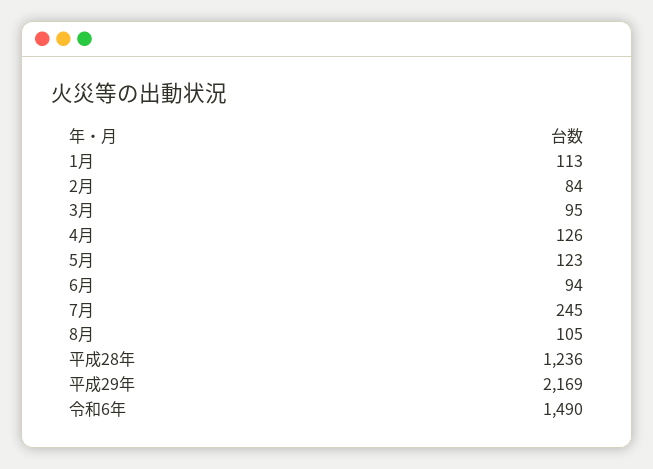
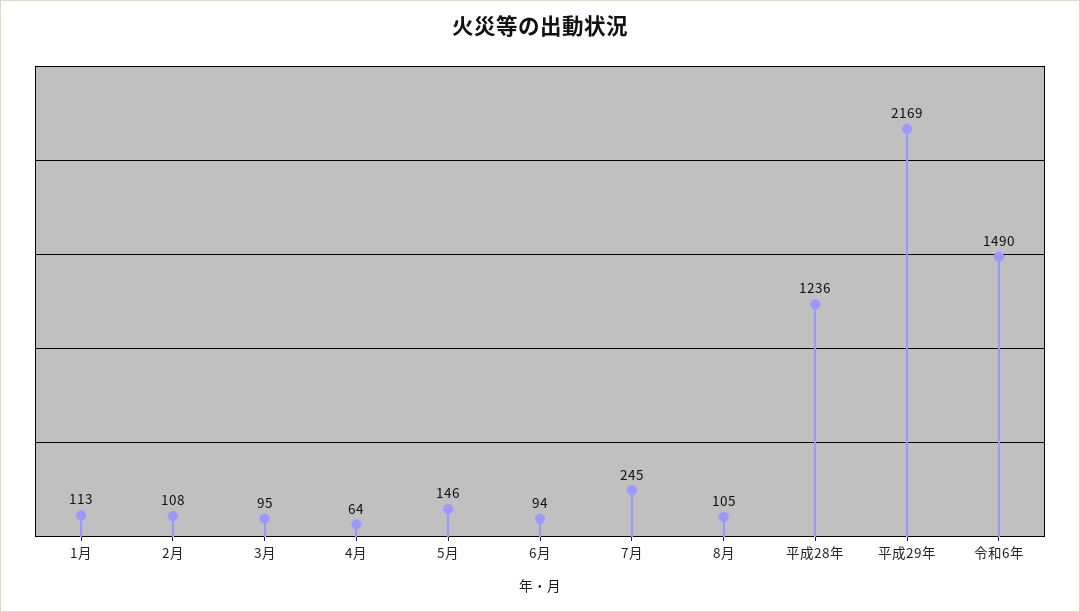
2月: 84 -> 108
4月: 126 -> 64
5月: 123 -> 146

